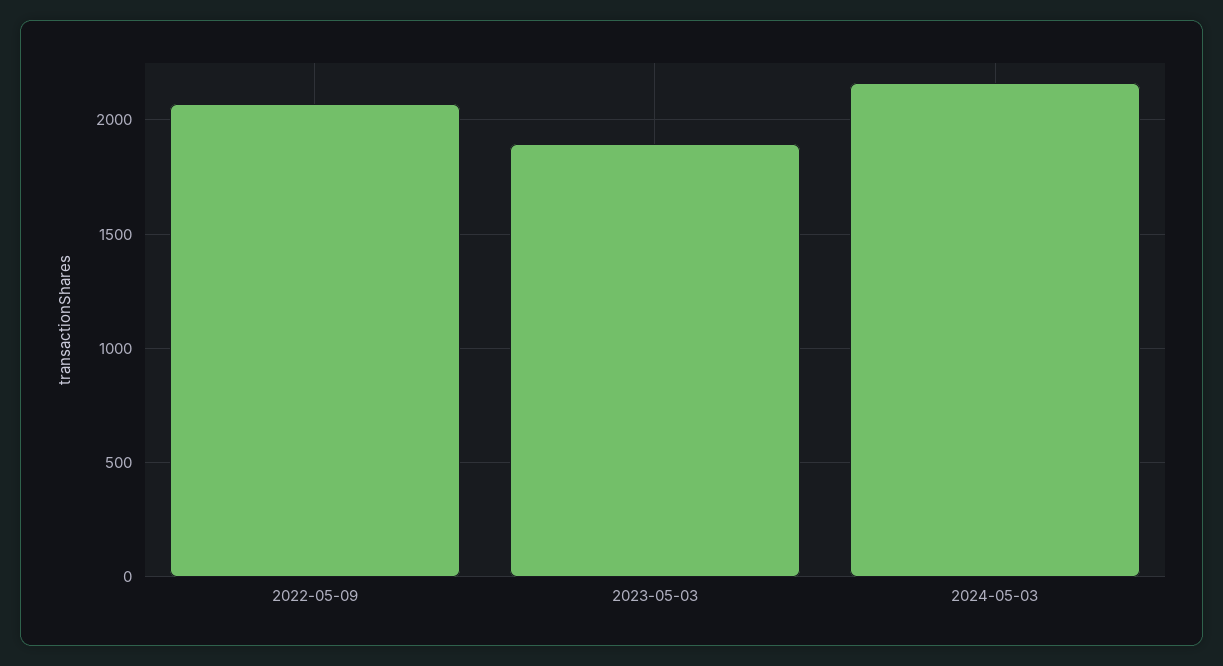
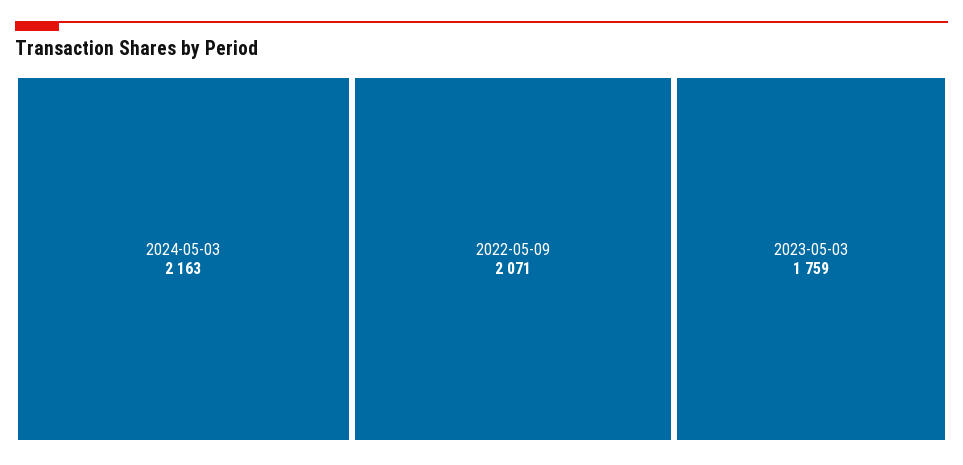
2023-05-03: 1900 -> 1759

